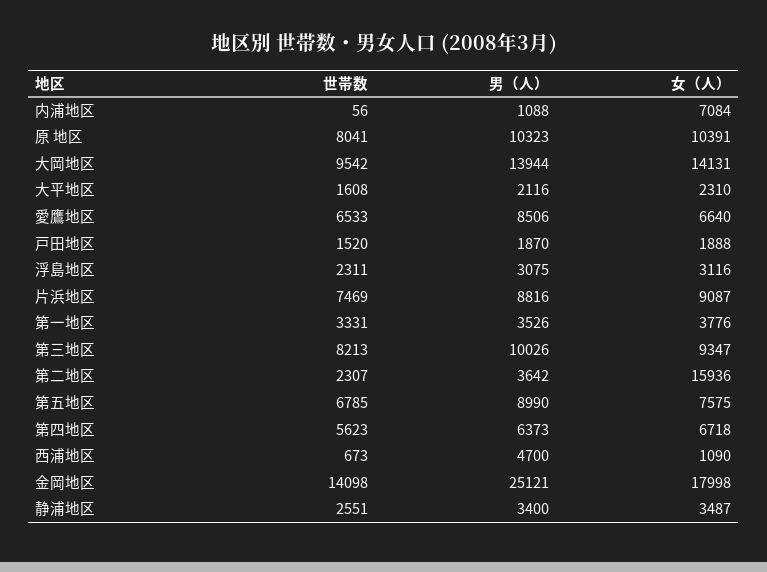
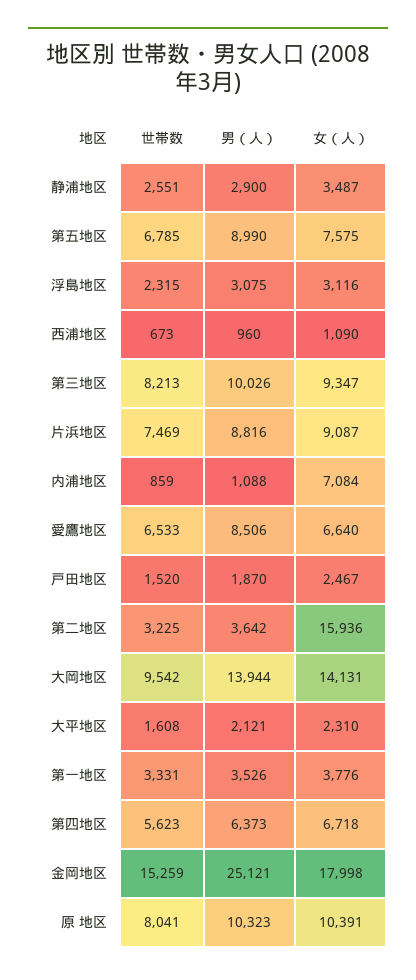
世帯数, 内浦地区: 56 -> 859
男（人）, 大平地区: 2116 -> 2121
女（人）, 戸田地区: 1888 -> 2467
世帯数, 浮島地区: 2311 -> 2315
世帯数, 第二地区: 2307 -> 3225
男（人）, 西浦地区: 4700 -> 960
世帯数, 金岡地区: 14098 -> 15259
男（人）, 静浦地区: 3400 -> 2900

